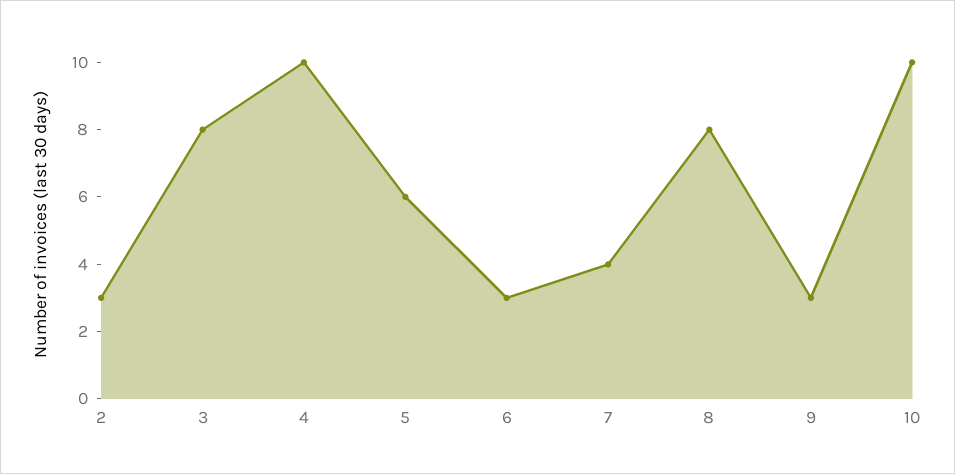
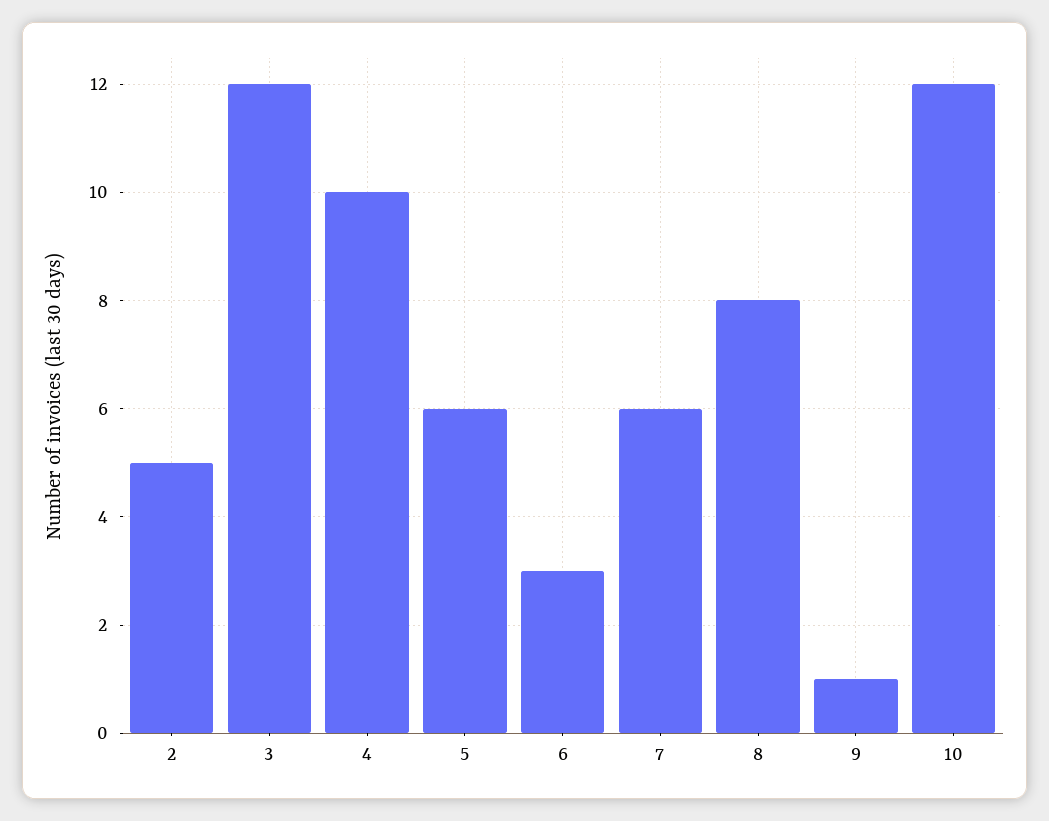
2: 3 -> 5
3: 8 -> 12
7: 4 -> 6
9: 3 -> 1
10: 10 -> 12

